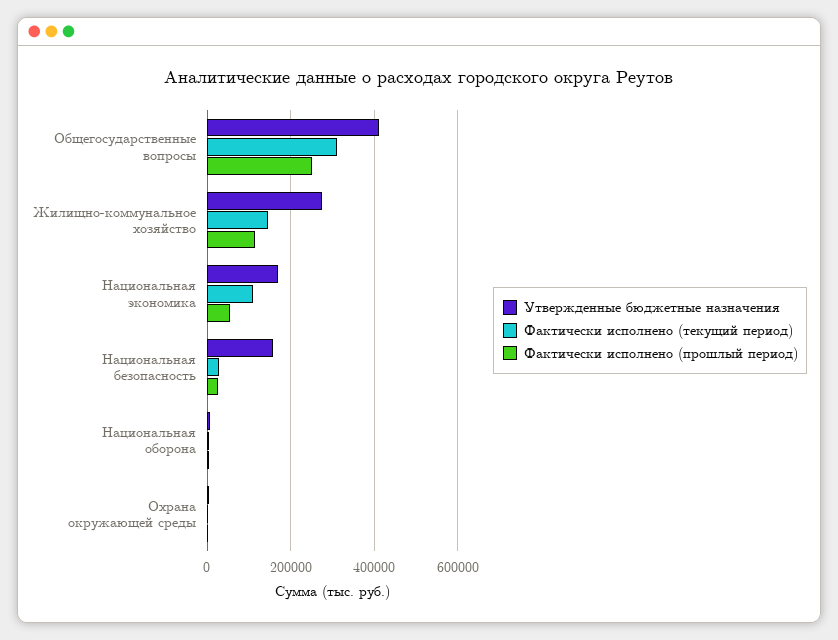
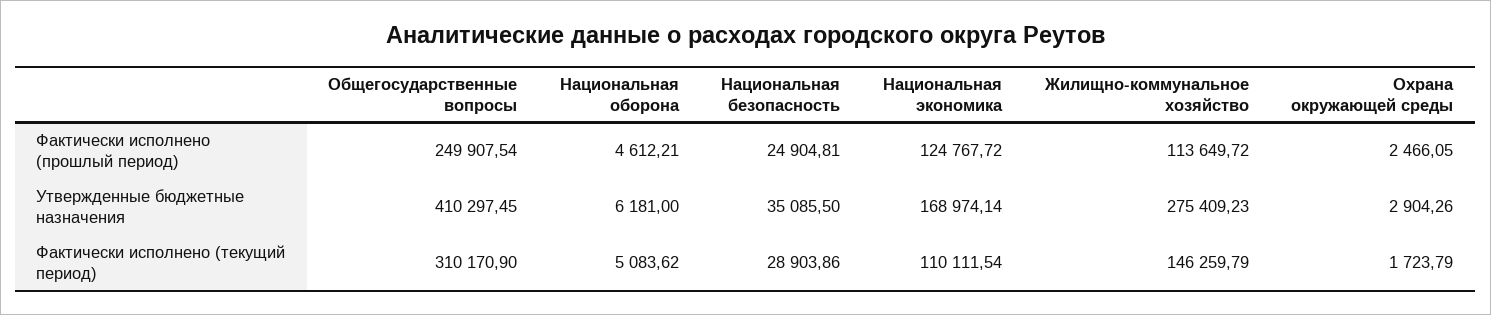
Фактически исполнено (прошлый период), Национальная экономика: 60000 -> 124767.72
Утвержденные бюджетные назначения, Национальная безопасность: 160000 -> 35085.5

